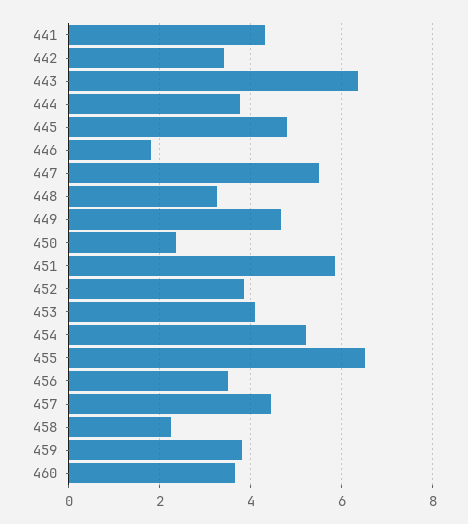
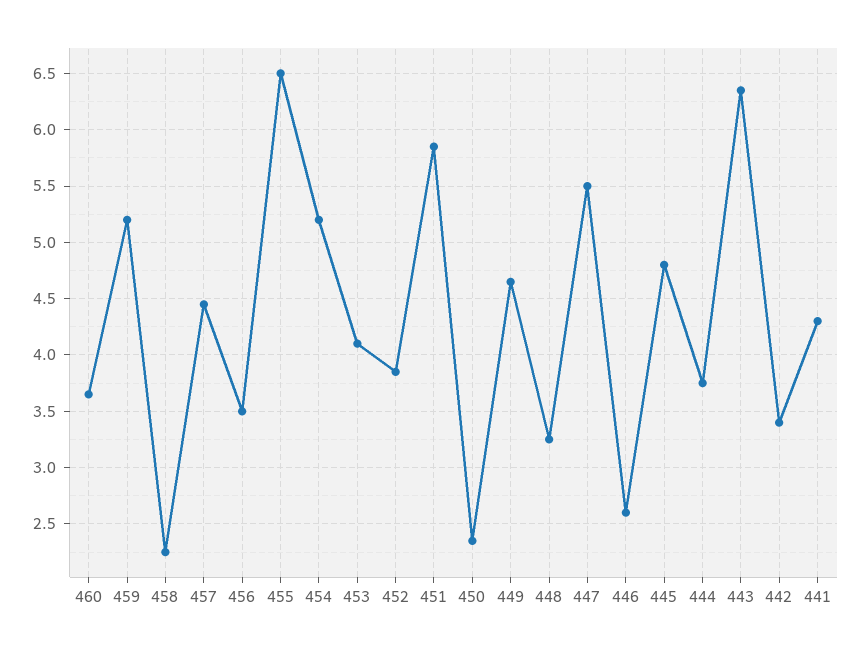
446: 1.8 -> 2.6
459: 3.8 -> 5.2

